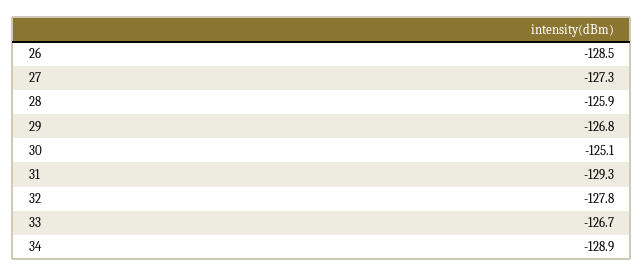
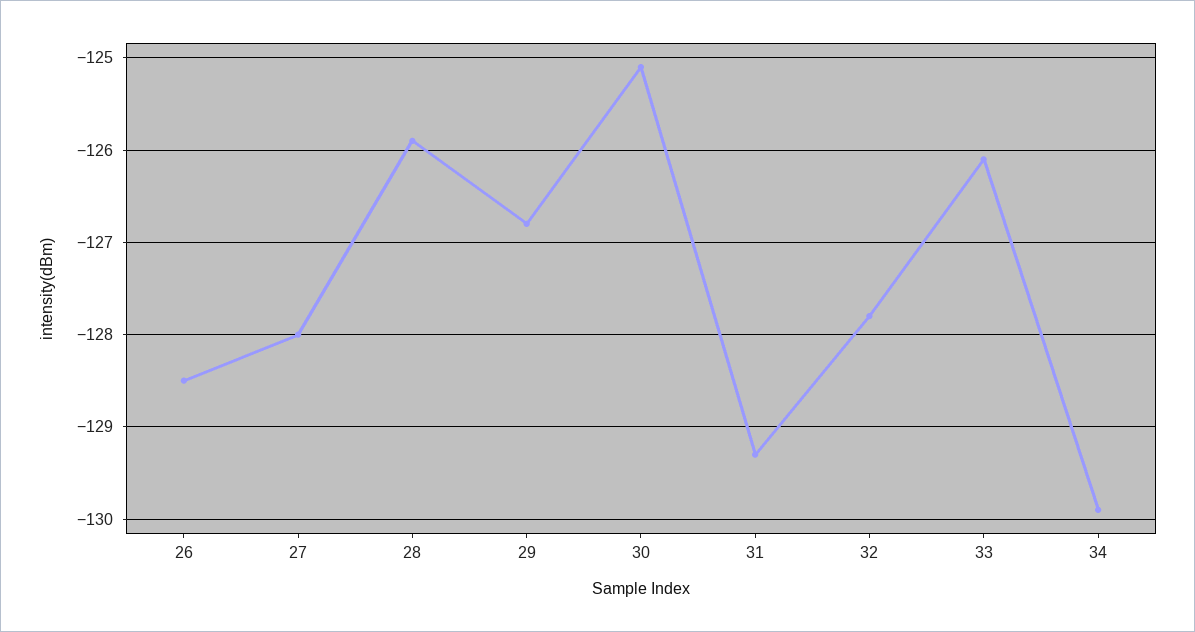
27: -127.3 -> -128
33: -126.7 -> -126.1
34: -128.9 -> -129.9

